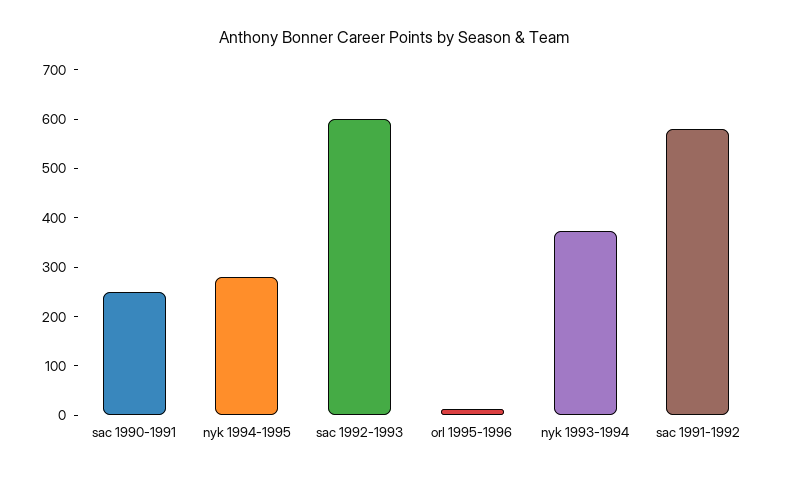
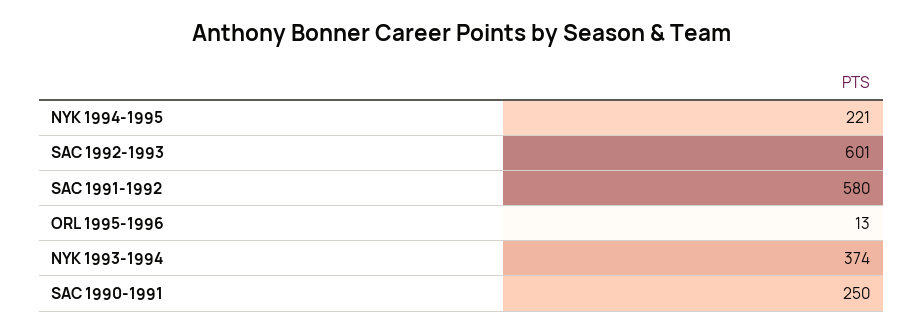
nyk 1994-1995: 280 -> 221

